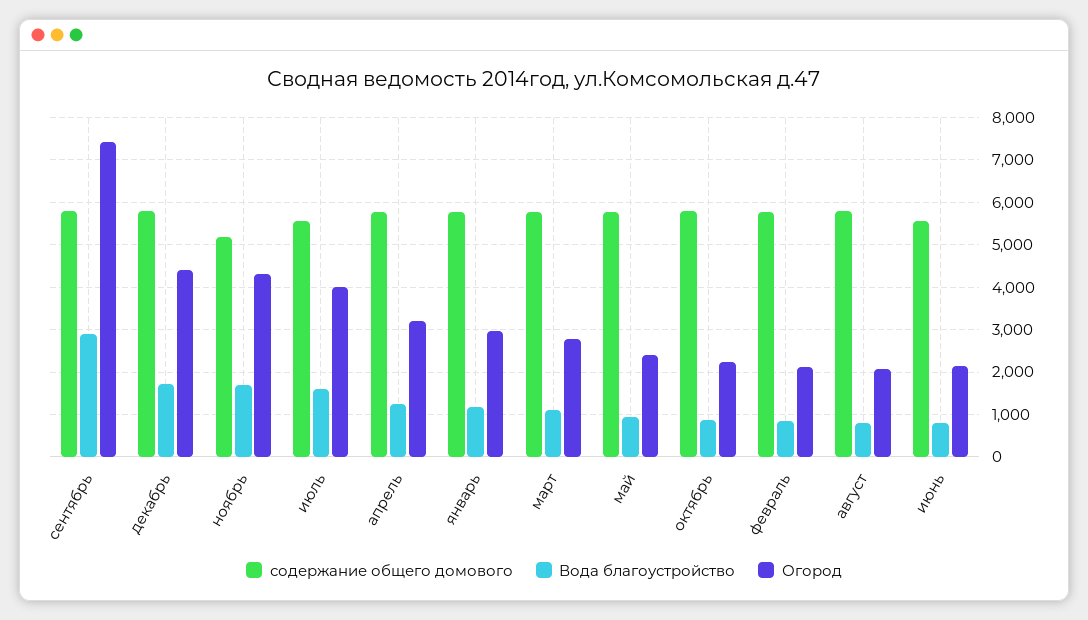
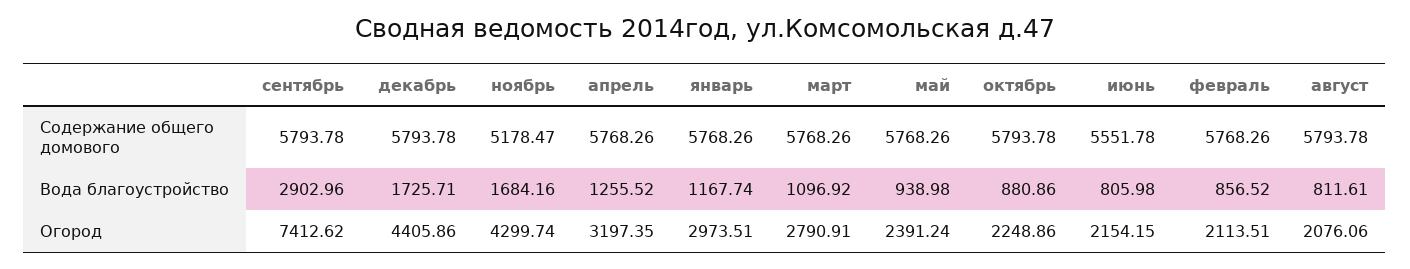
содержание общего домового, июль: 5600 -> none
Вода благоустройство, июль: 1600 -> none
Огород, июль: 4000 -> none

